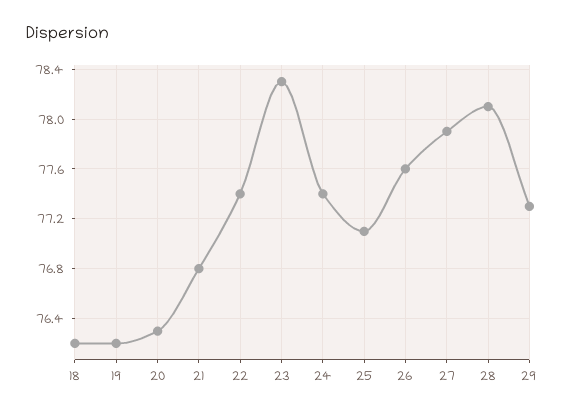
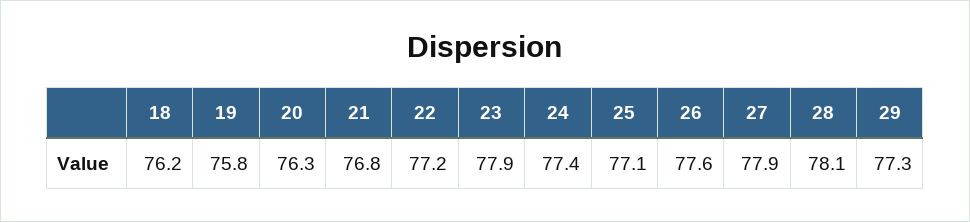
19: 76.2 -> 75.8
22: 77.4 -> 77.2
23: 78.3 -> 77.9

